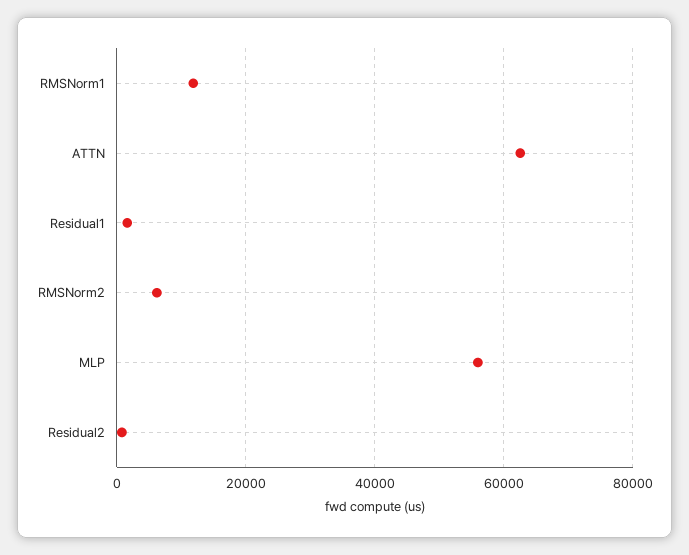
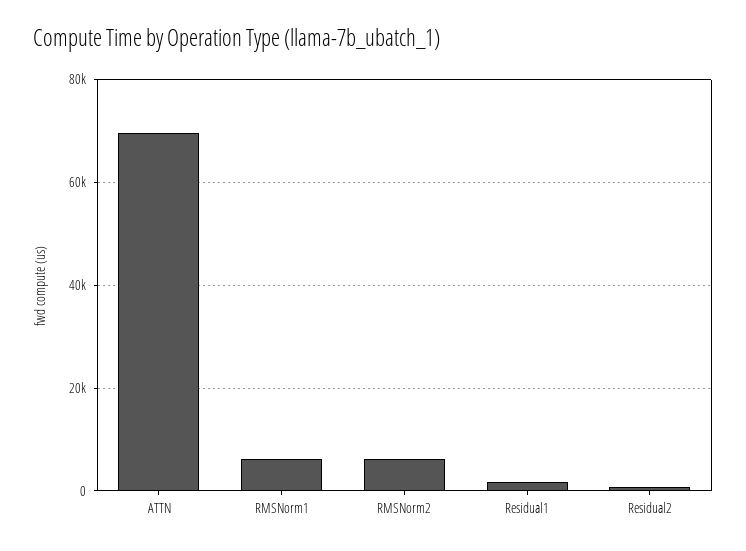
RMSNorm1: 12000 -> 6000
ATTN: 62000 -> 70000
MLP: 56000 -> none

